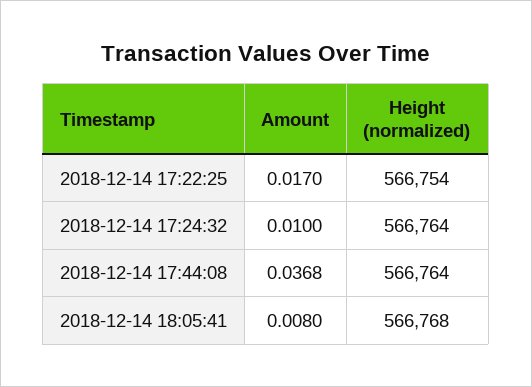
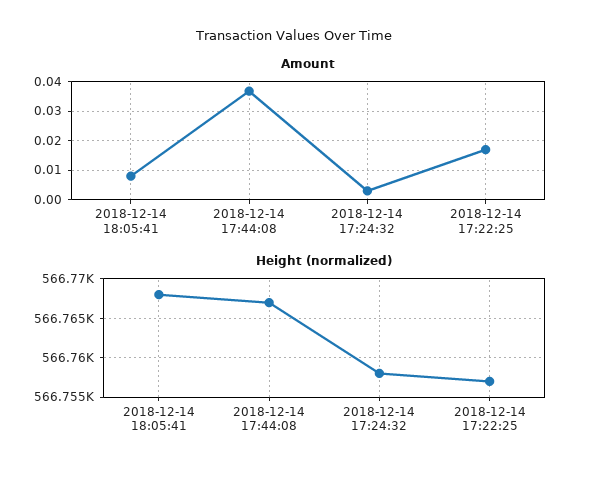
Height (normalized), 2018-12-14 17:22:25: 566754 -> 566757
Amount, 2018-12-14 17:24:32: 0.01 -> 0.0025
Height (normalized), 2018-12-14 17:24:32: 566764 -> 566758
Height (normalized), 2018-12-14 17:44:08: 566764 -> 566767

